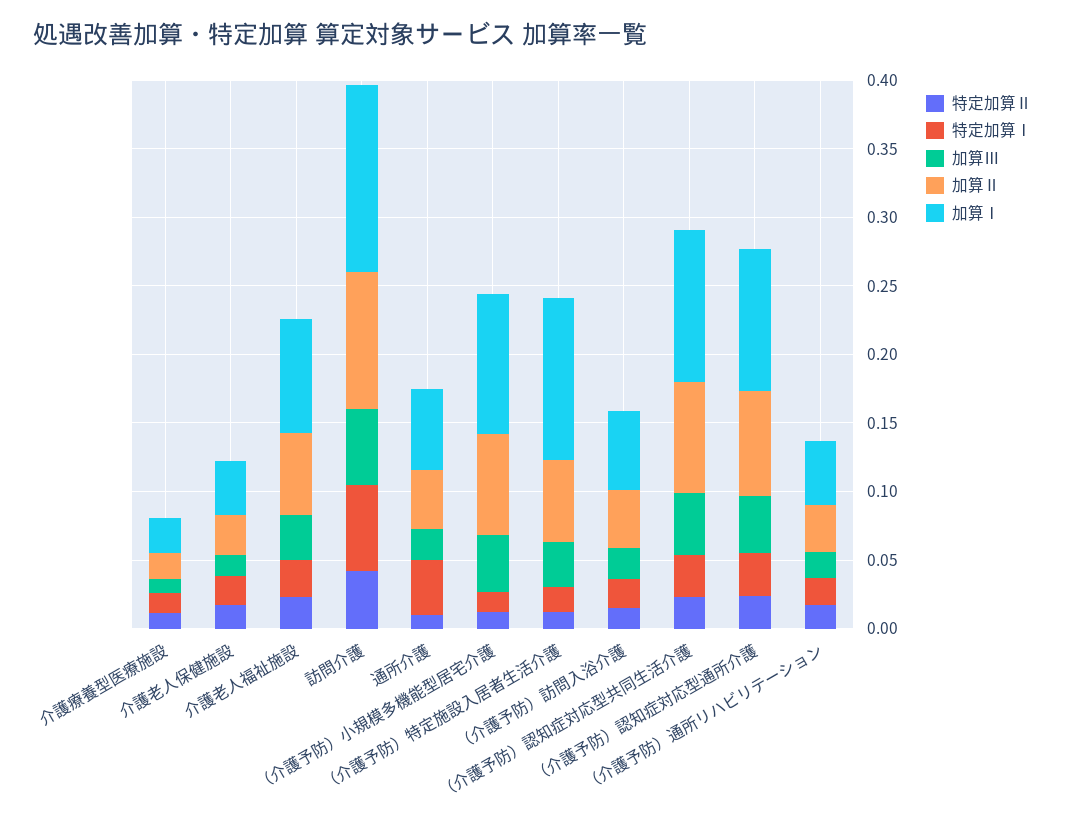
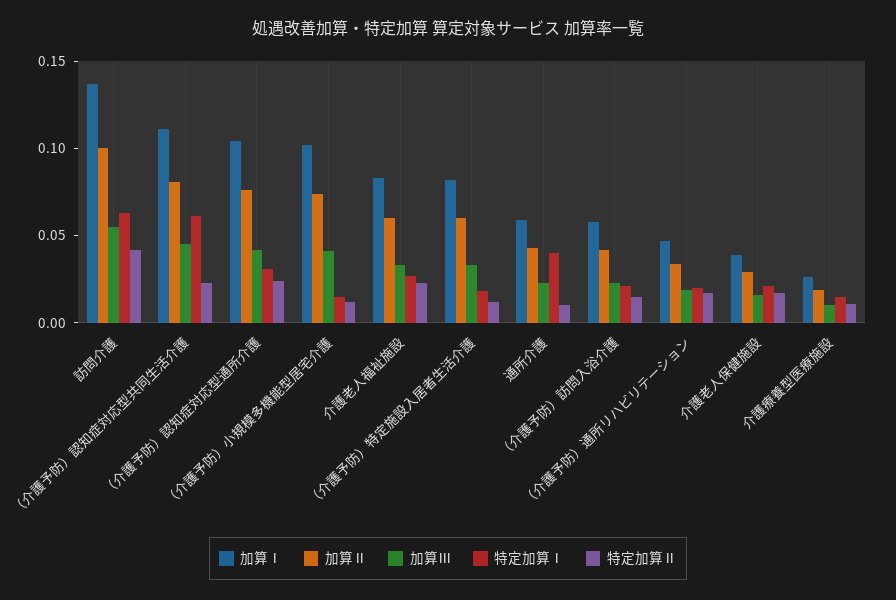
加算Ⅰ, （介護予防）特定施設入居者生活介護: 0.12 -> 0.08
特定加算Ⅰ, （介護予防）認知症対応型共同生活介護: 0.03 -> 0.06

